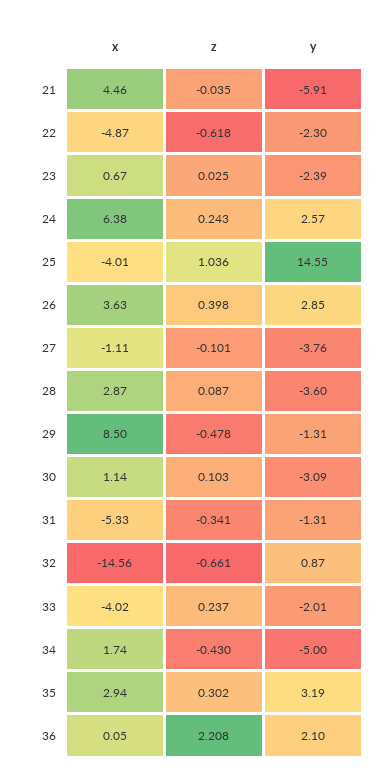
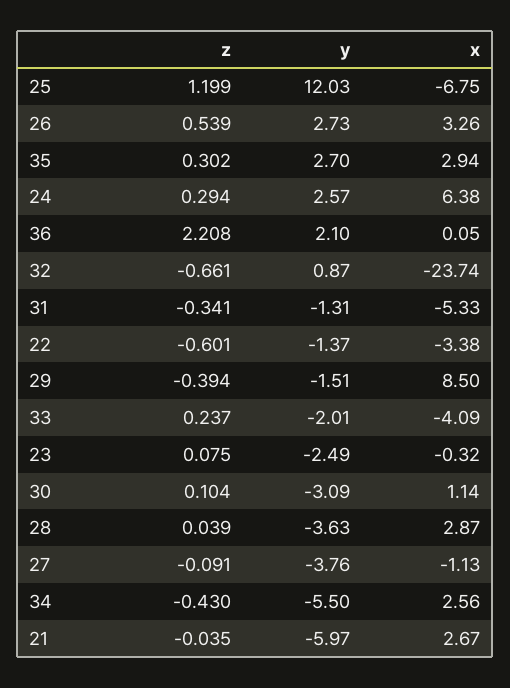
x, 21: 4.46 -> 2.67
y, 21: -5.91 -> -5.97
x, 22: -4.87 -> -3.38
z, 22: -0.618 -> -0.601
y, 22: -2.3 -> -1.37
x, 23: 0.67 -> -0.32
z, 23: 0.025 -> 0.075
y, 23: -2.39 -> -2.49
z, 24: 0.243 -> 0.294
x, 25: -4.01 -> -6.75
z, 25: 1.036 -> 1.199
y, 25: 14.55 -> 12.03
x, 26: 3.63 -> 3.26
z, 26: 0.398 -> 0.539
y, 26: 2.85 -> 2.73
x, 27: -1.11 -> -1.13
z, 27: -0.101 -> -0.091
z, 28: 0.087 -> 0.039
y, 28: -3.6 -> -3.63
z, 29: -0.478 -> -0.394
y, 29: -1.31 -> -1.51
z, 30: 0.103 -> 0.104
x, 32: -14.56 -> -23.74
x, 33: -4.02 -> -4.09
x, 34: 1.74 -> 2.56
y, 34: -5 -> -5.5
y, 35: 3.19 -> 2.7

